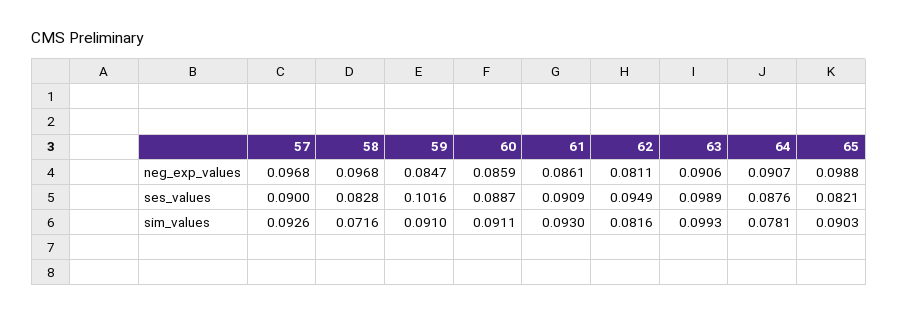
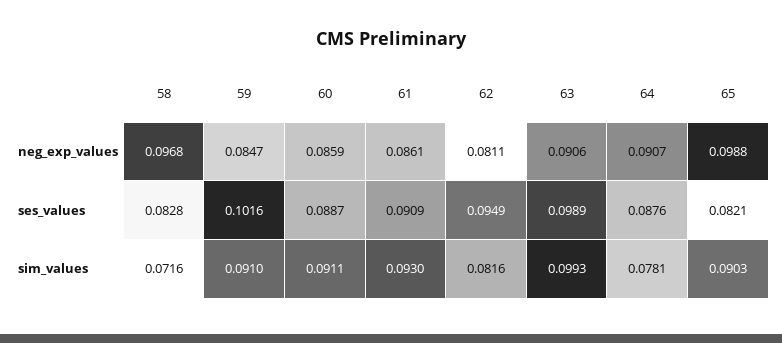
57, neg_exp_values: 0.0968 -> none
57, ses_values: 0.09 -> none
57, sim_values: 0.0926 -> none

